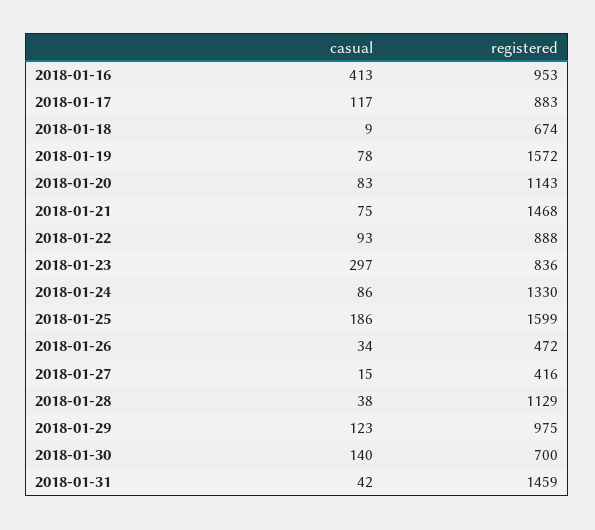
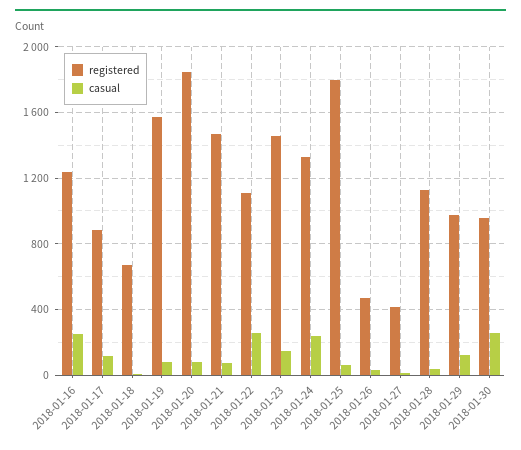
casual, 2018-01-16: 413 -> 250
registered, 2018-01-16: 953 -> 1250
registered, 2018-01-20: 1143 -> 1850
casual, 2018-01-22: 93 -> 250
registered, 2018-01-22: 888 -> 1100
casual, 2018-01-23: 297 -> 150
registered, 2018-01-23: 836 -> 1450
casual, 2018-01-24: 86 -> 250
casual, 2018-01-25: 186 -> 50
registered, 2018-01-25: 1599 -> 1800
casual, 2018-01-30: 140 -> 250
registered, 2018-01-30: 700 -> 950
casual, 2018-01-31: 42 -> none
registered, 2018-01-31: 1459 -> none

